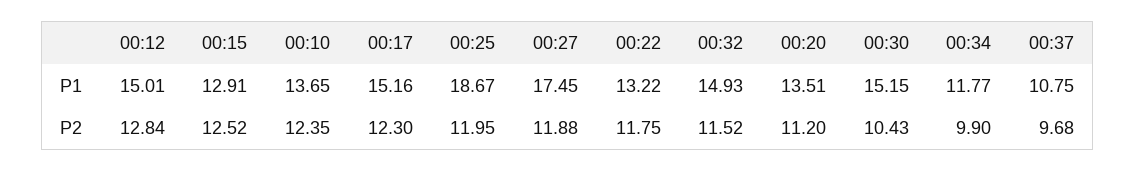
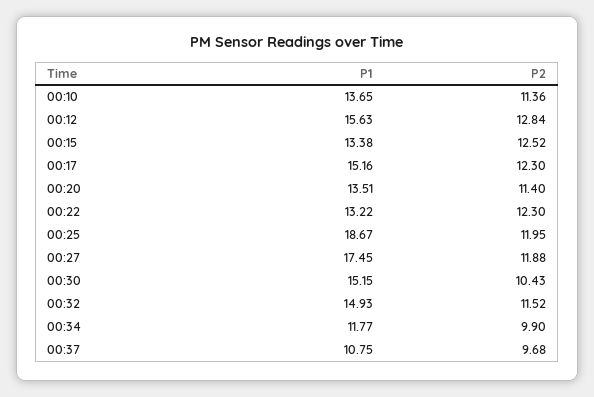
00:12, P1: 15.01 -> 15.63
00:15, P1: 12.91 -> 13.38
00:10, P2: 12.35 -> 11.36
00:22, P2: 11.75 -> 12.3
00:20, P2: 11.2 -> 11.4

